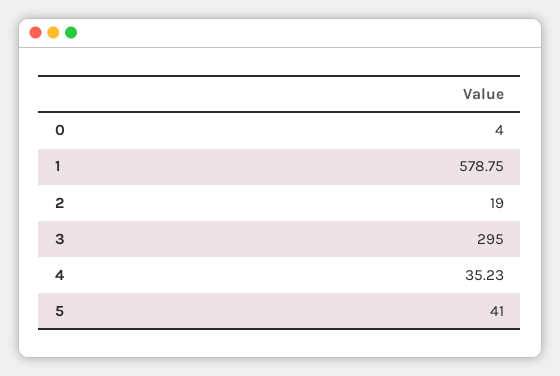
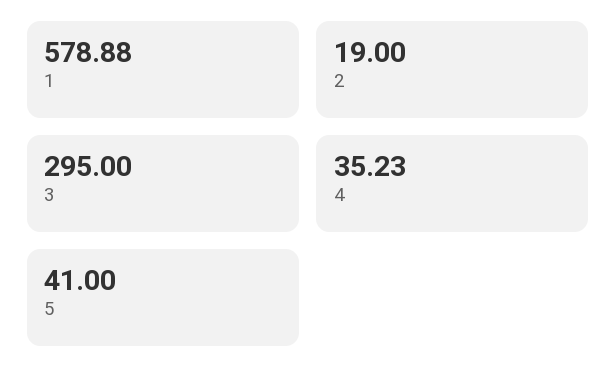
0: 4 -> none
1: 578.75 -> 578.88

